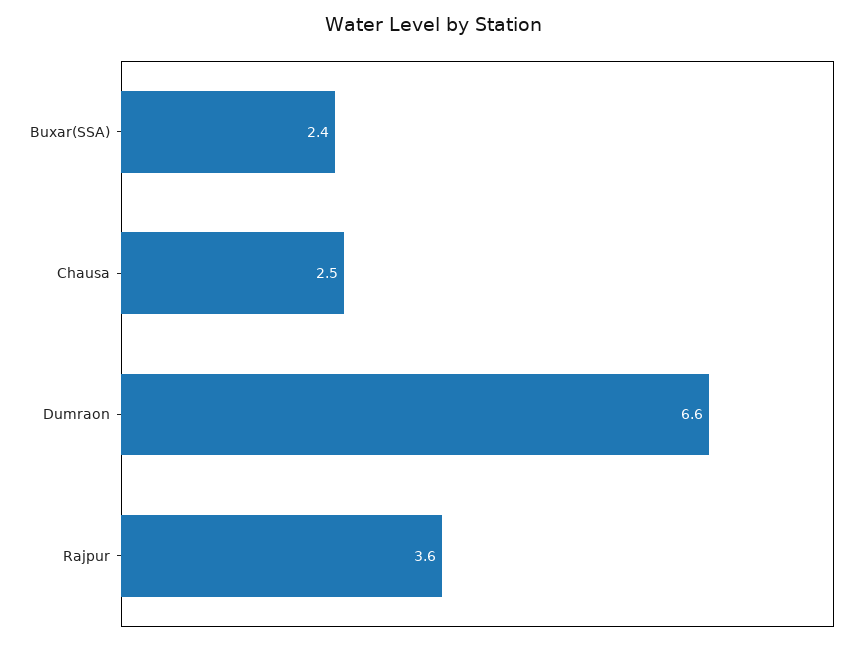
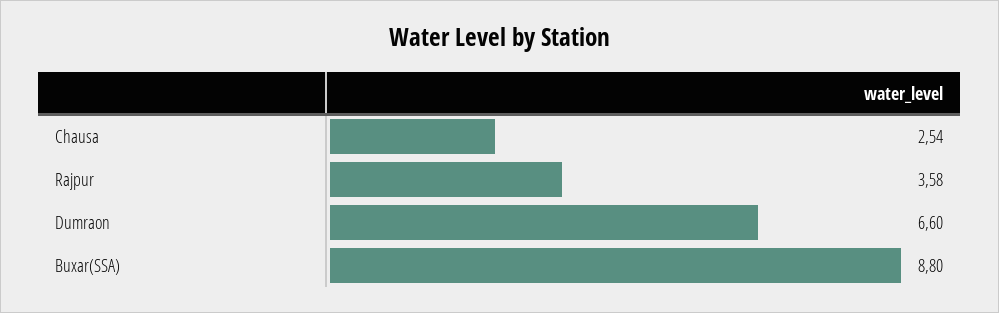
Buxar(SSA): 2.4 -> 8.8

